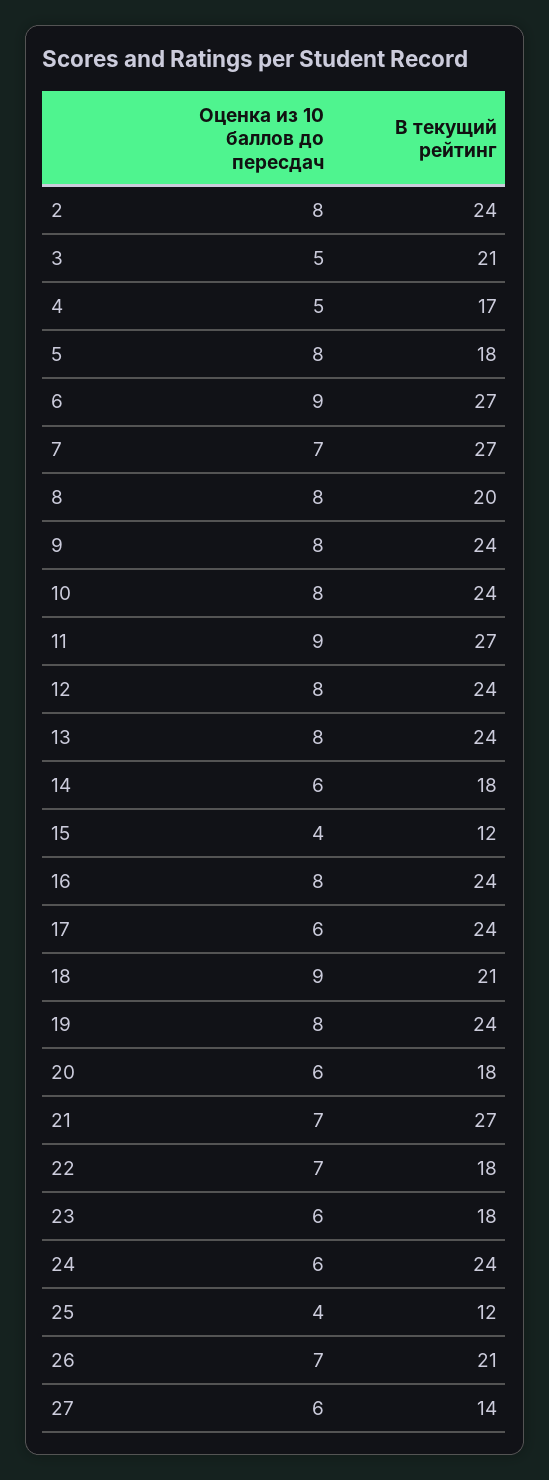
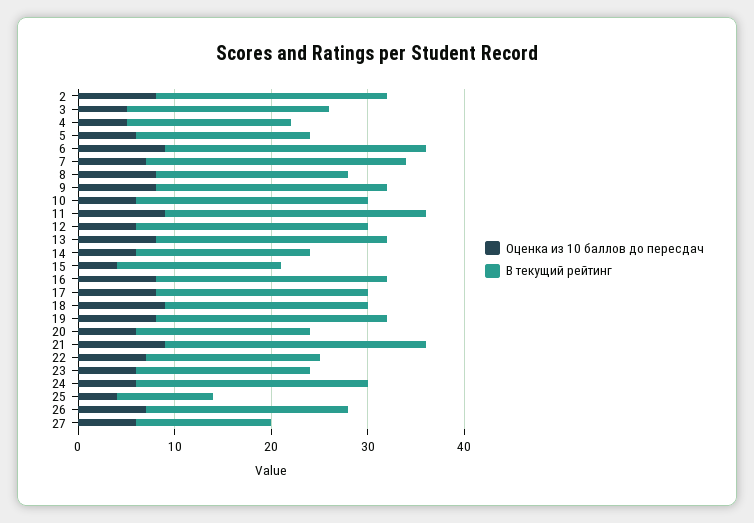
Оценка из 10 баллов до пересдач, 5: 8 -> 6
Оценка из 10 баллов до пересдач, 10: 8 -> 6
Оценка из 10 баллов до пересдач, 12: 8 -> 6
В текущий рейтинг, 15: 12 -> 17
Оценка из 10 баллов до пересдач, 17: 6 -> 8
В текущий рейтинг, 17: 24 -> 22
Оценка из 10 баллов до пересдач, 21: 7 -> 9
В текущий рейтинг, 25: 12 -> 10

